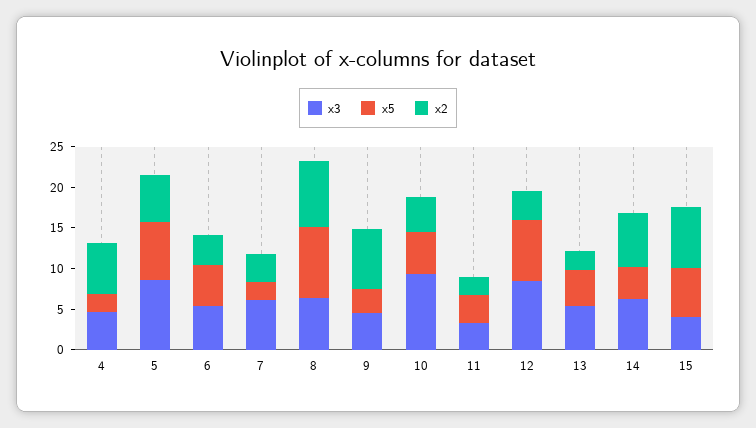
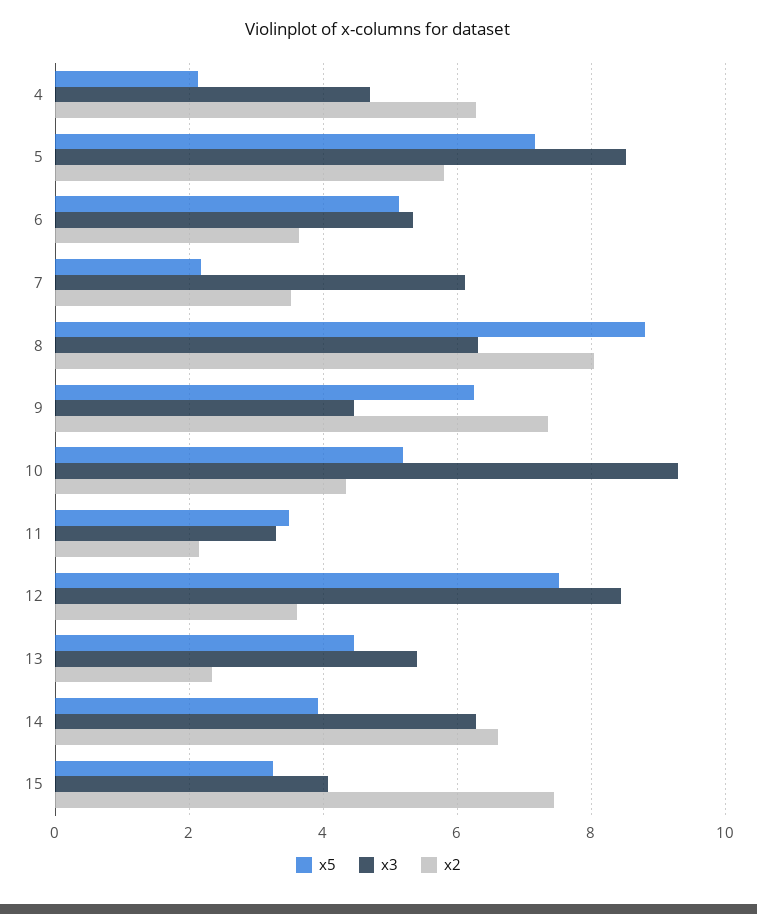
x5, 9: 3 -> 6.2
x5, 15: 6 -> 3.2

